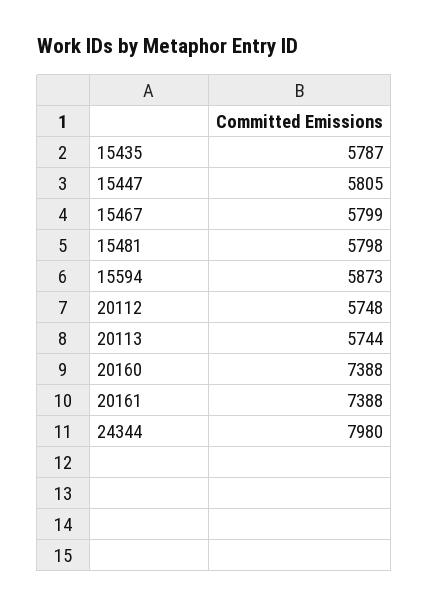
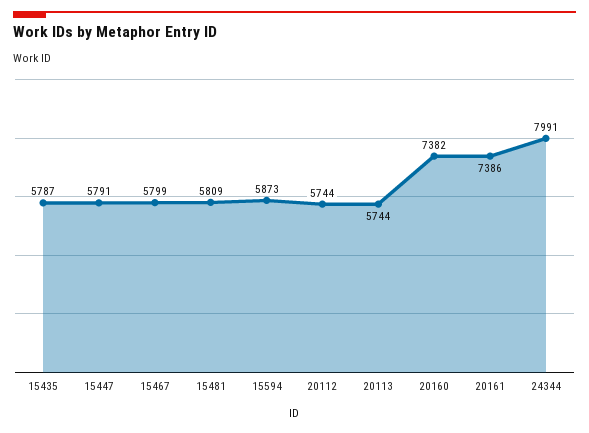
15447: 5805 -> 5791
15481: 5798 -> 5809
20112: 5748 -> 5744
20160: 7388 -> 7382
20161: 7388 -> 7386
24344: 7980 -> 7991

